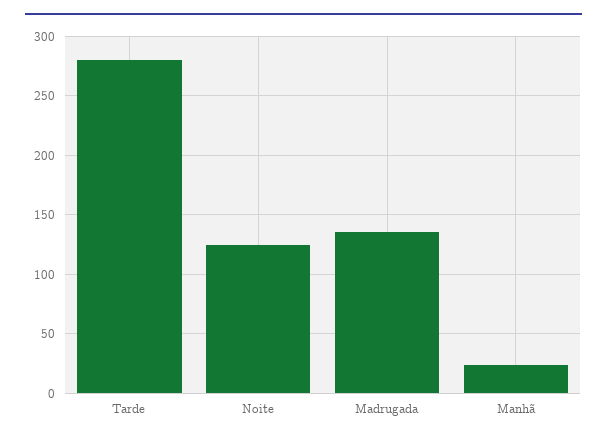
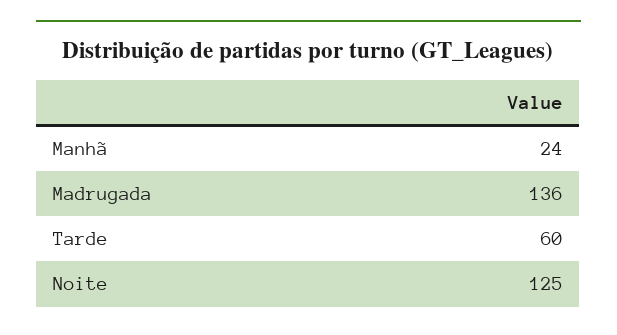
Tarde: 280 -> 60

